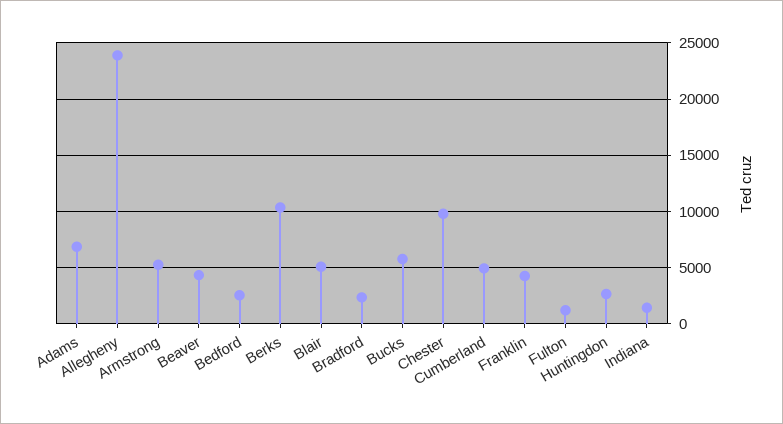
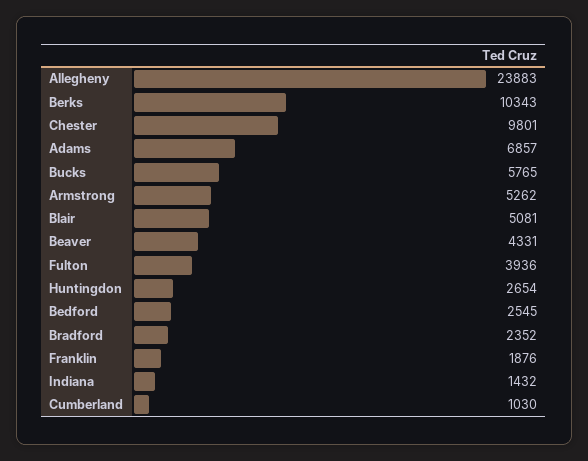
Cumberland: 5000 -> 1030
Franklin: 4000 -> 1876
Fulton: 1000 -> 3936

